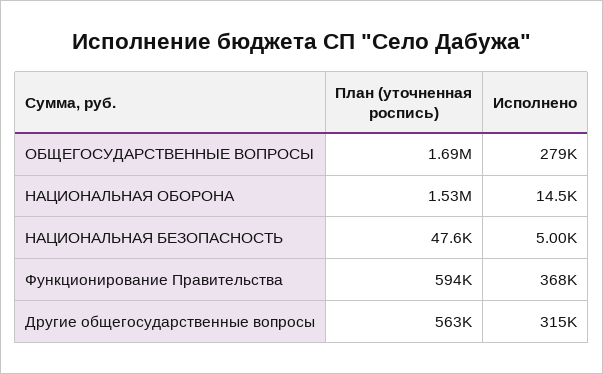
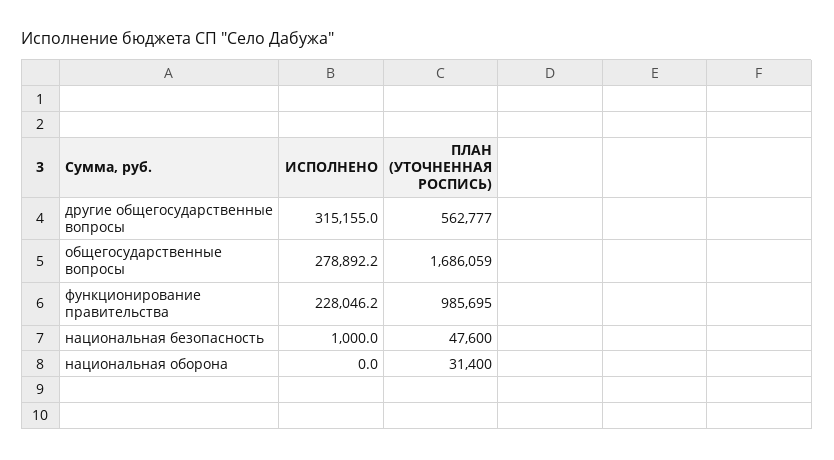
План (уточненная роспись), НАЦИОНАЛЬНАЯ ОБОРОНА: 1530000 -> 31400
Исполнено, НАЦИОНАЛЬНАЯ ОБОРОНА: 14500 -> 0
Исполнено, НАЦИОНАЛЬНАЯ БЕЗОПАСНОСТЬ: 5000 -> 1000
План (уточненная роспись), Функционирование Правительства: 594000 -> 985695
Исполнено, Функционирование Правительства: 368000 -> 228046.2

